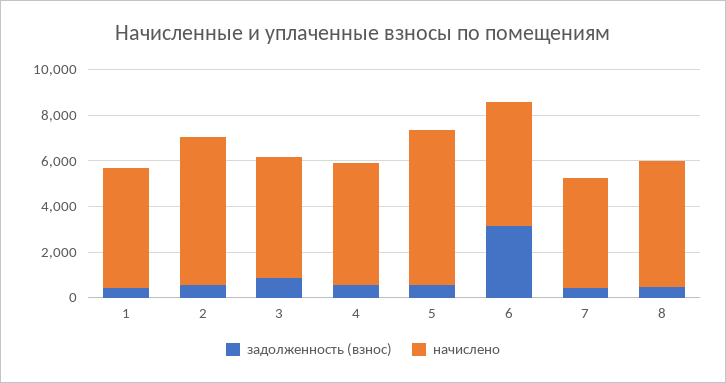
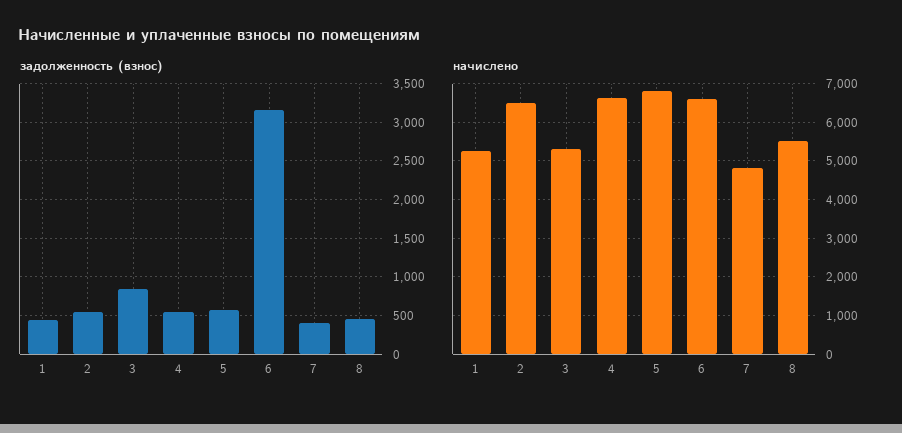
начислено, 4: 5500 -> 6600
начислено, 6: 5500 -> 6600

